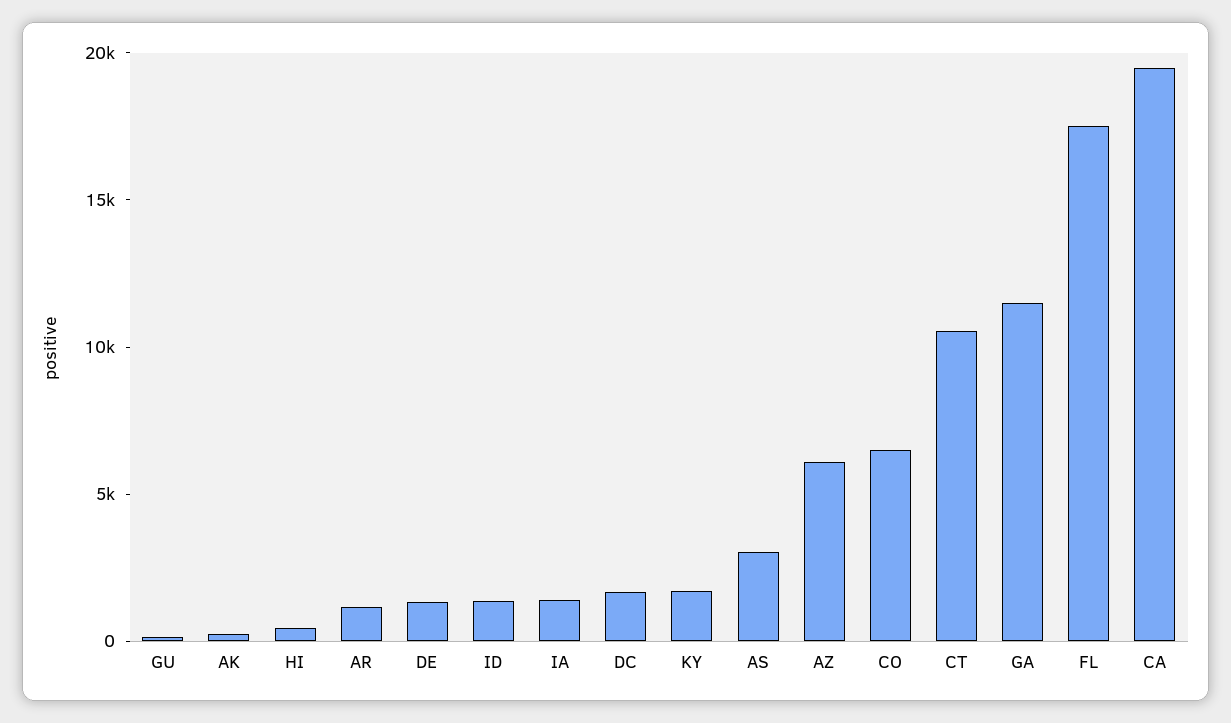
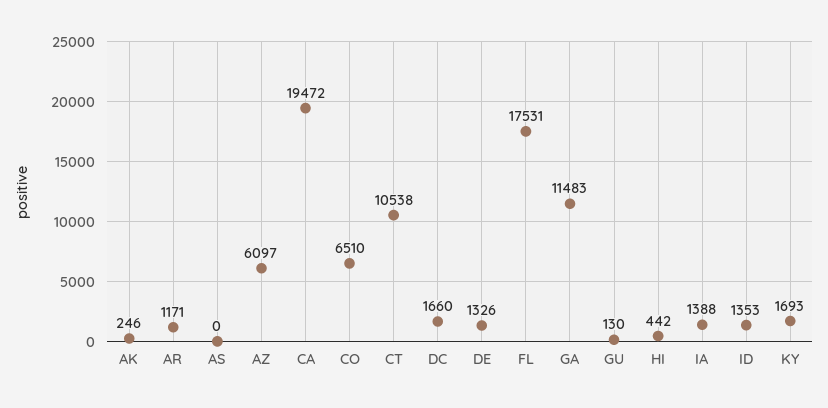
AS: 3000 -> 0

